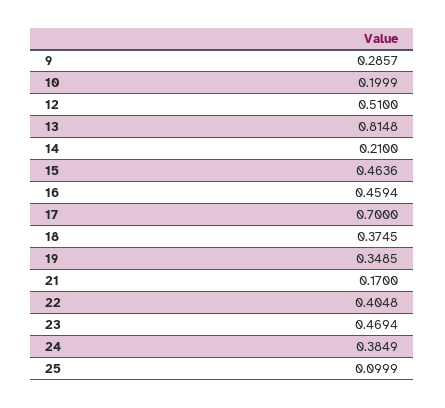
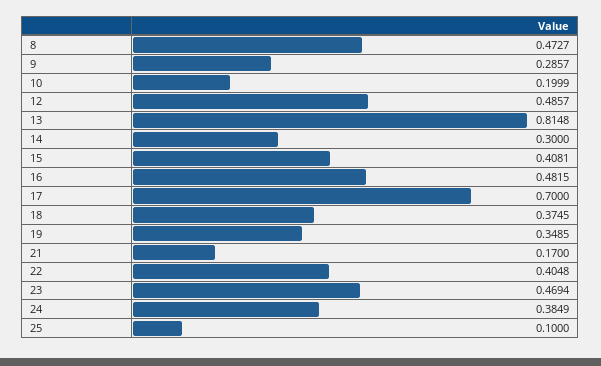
12: 0.51 -> 0.4857
14: 0.21 -> 0.3
15: 0.4636 -> 0.4081
16: 0.4594 -> 0.4815
25: 0.0999 -> 0.1
8: none -> 0.4727

